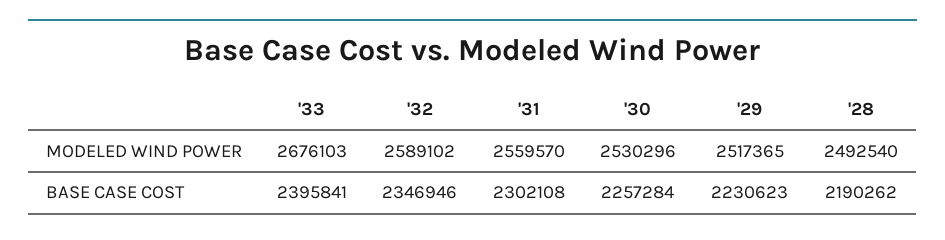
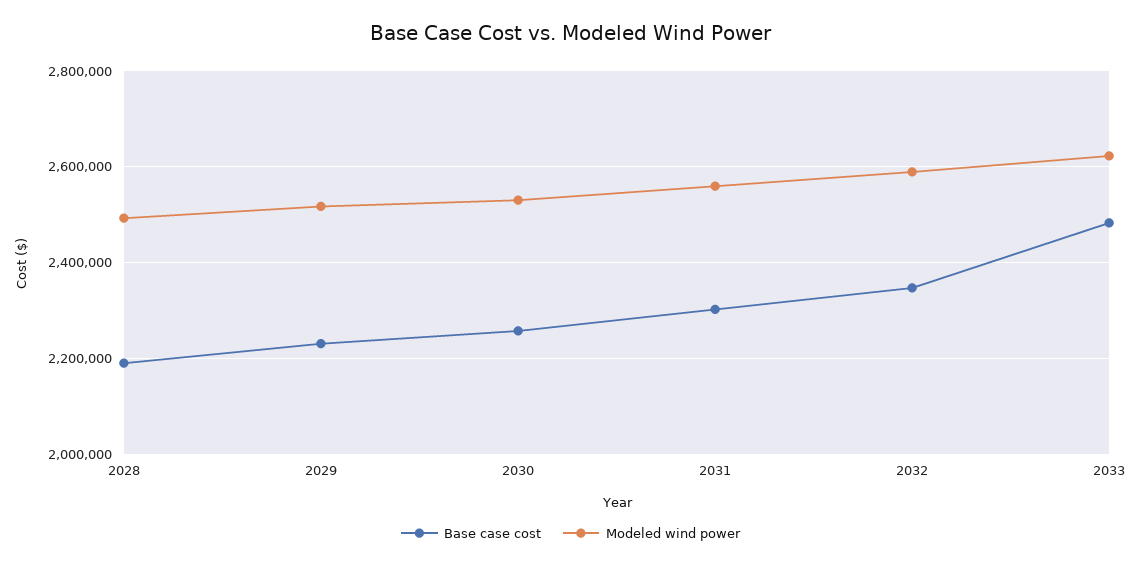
MODELED WIND POWER, '33: 2676103 -> 2620000
BASE CASE COST, '33: 2395841 -> 2480000

